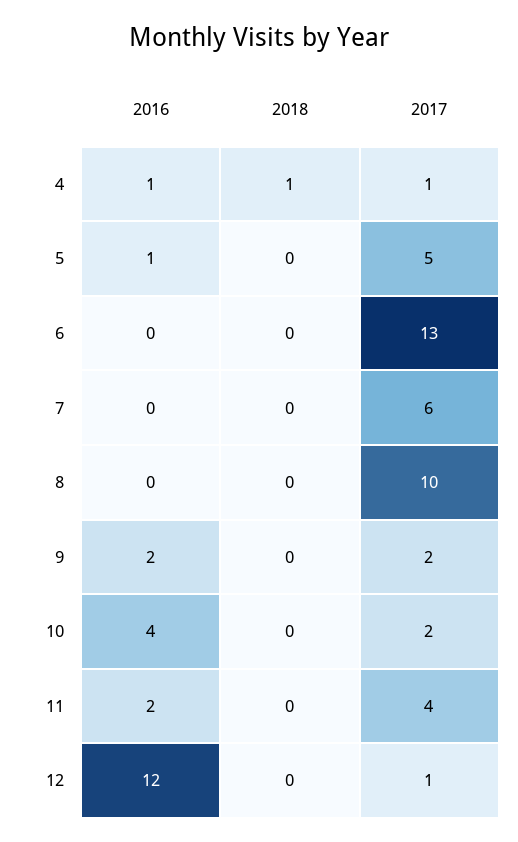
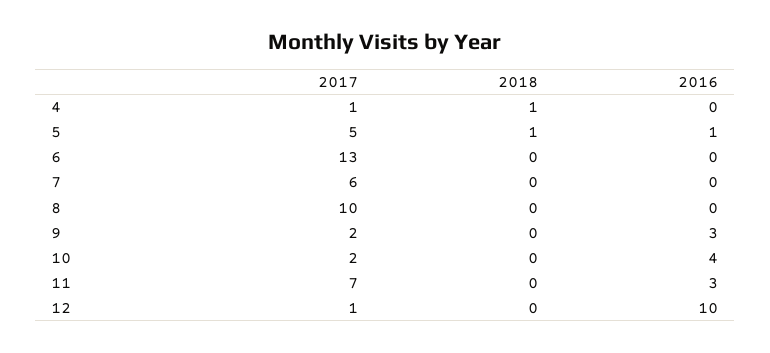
2016, 4: 1 -> 0
2018, 5: 0 -> 1
2016, 9: 2 -> 3
2016, 11: 2 -> 3
2017, 11: 4 -> 7
2016, 12: 12 -> 10

